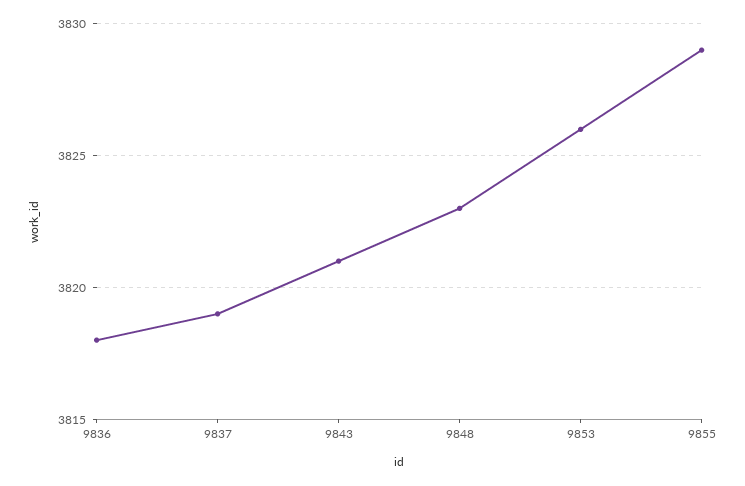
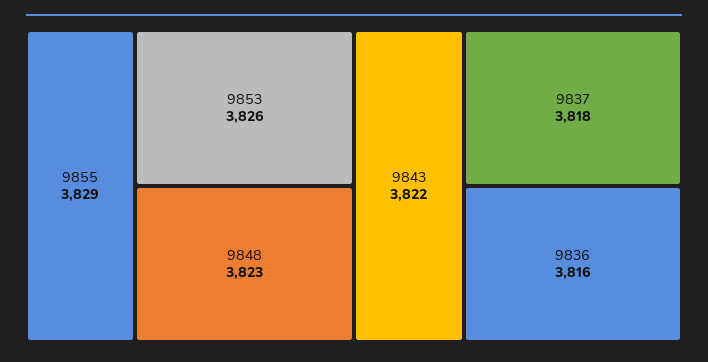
9836: 3818 -> 3816
9837: 3819 -> 3818
9843: 3821 -> 3822

